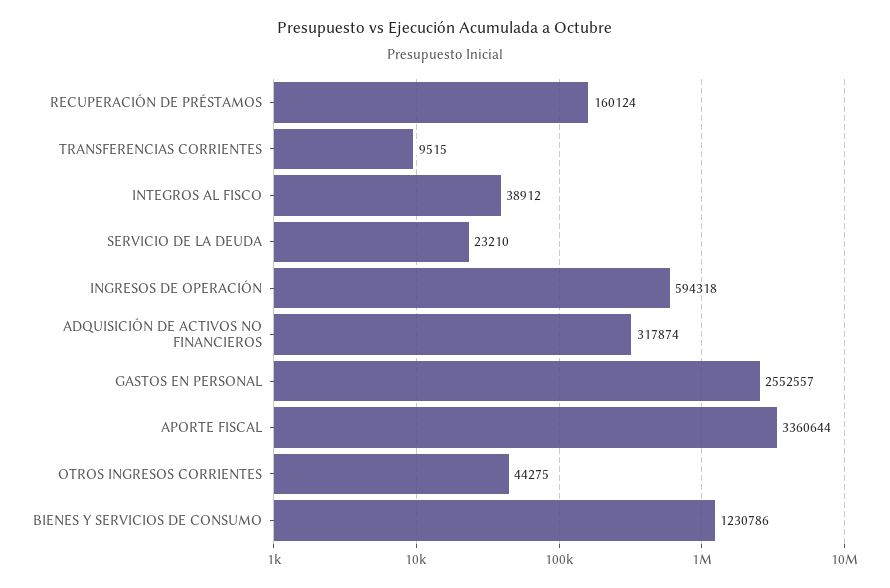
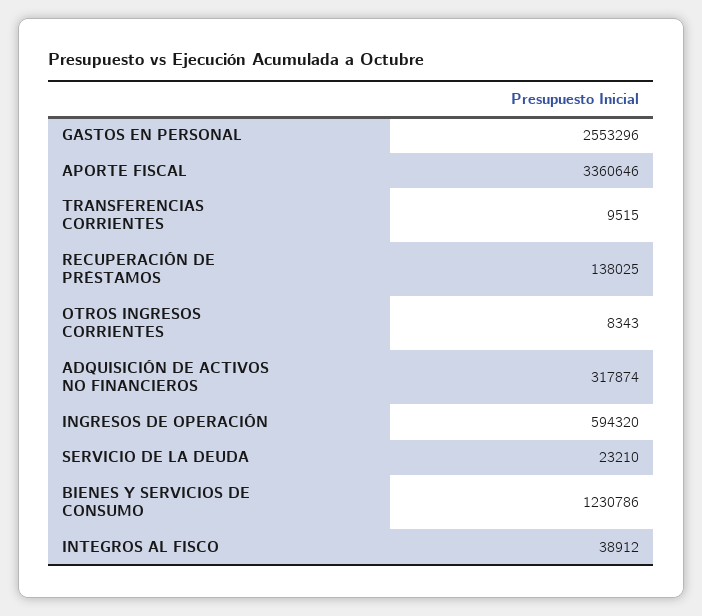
RECUPERACIÓN DE PRÉSTAMOS: 160124 -> 138025
INGRESOS DE OPERACIÓN: 594318 -> 594320
GASTOS EN PERSONAL: 2552557 -> 2553296
APORTE FISCAL: 3360644 -> 3360646
OTROS INGRESOS CORRIENTES: 44275 -> 8343

